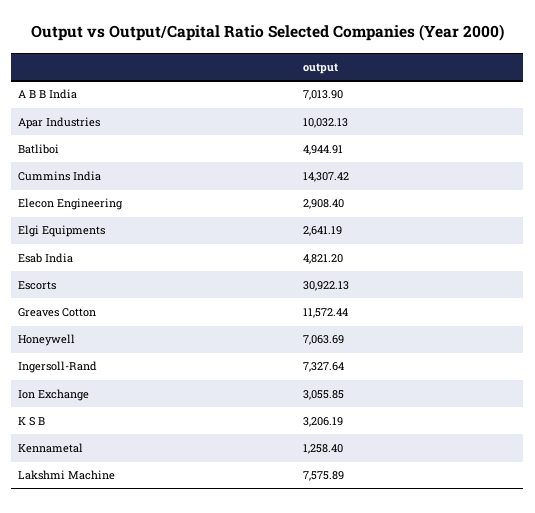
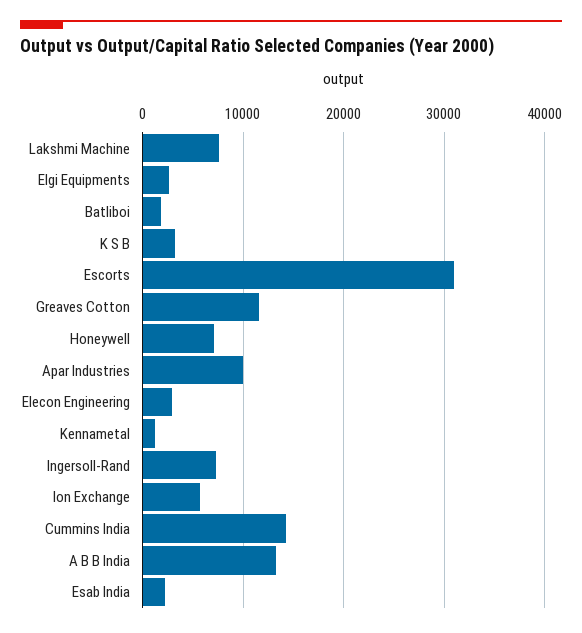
A B B India: 7013.9 -> 13000
Batliboi: 4944.91 -> 2000
Esab India: 4821.2 -> 2000
Ion Exchange: 3055.85 -> 6000

